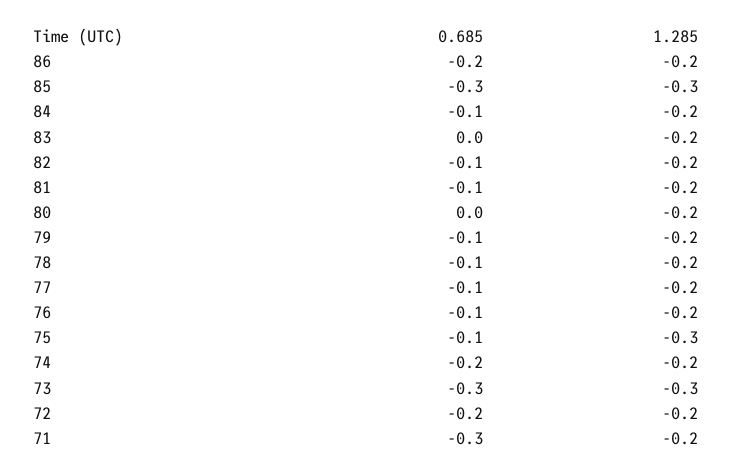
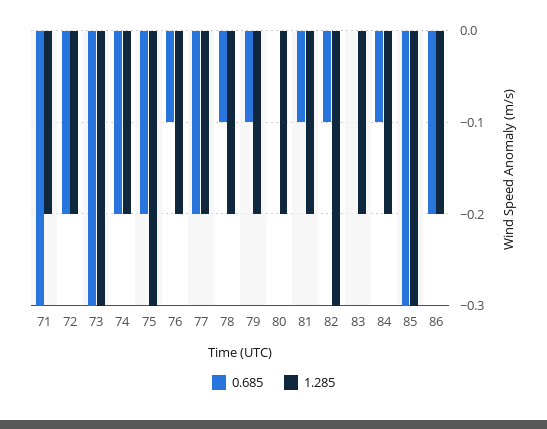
1.285, 82: -0.2 -> -0.3
0.685, 77: -0.1 -> -0.2
0.685, 75: -0.1 -> -0.2

